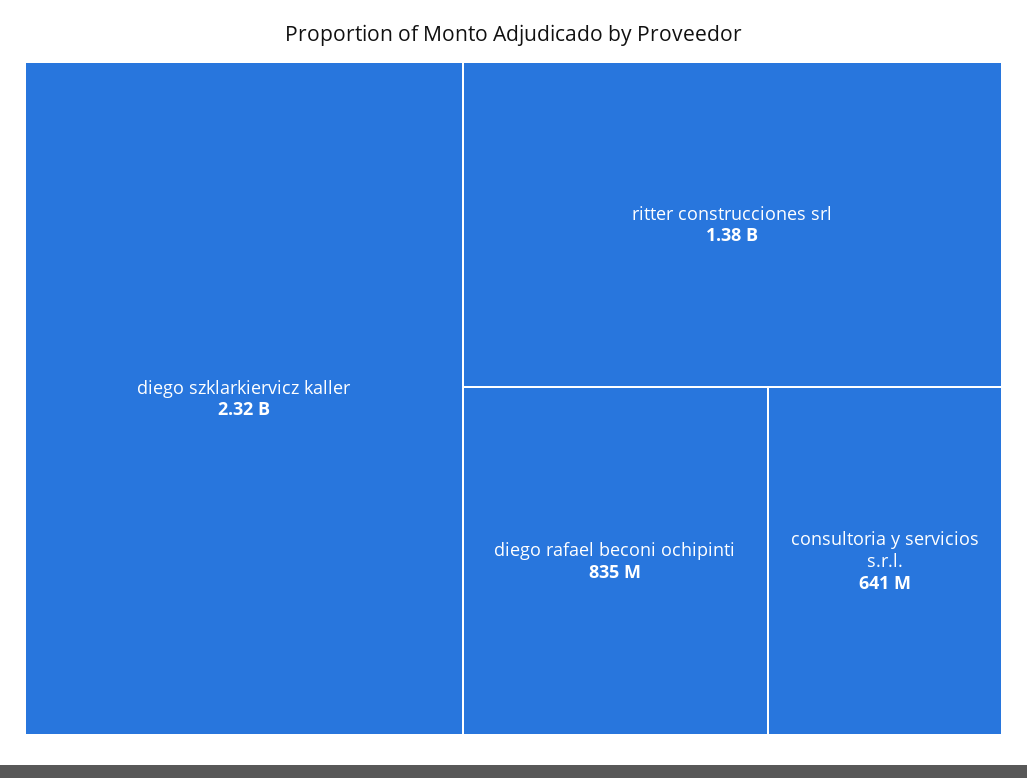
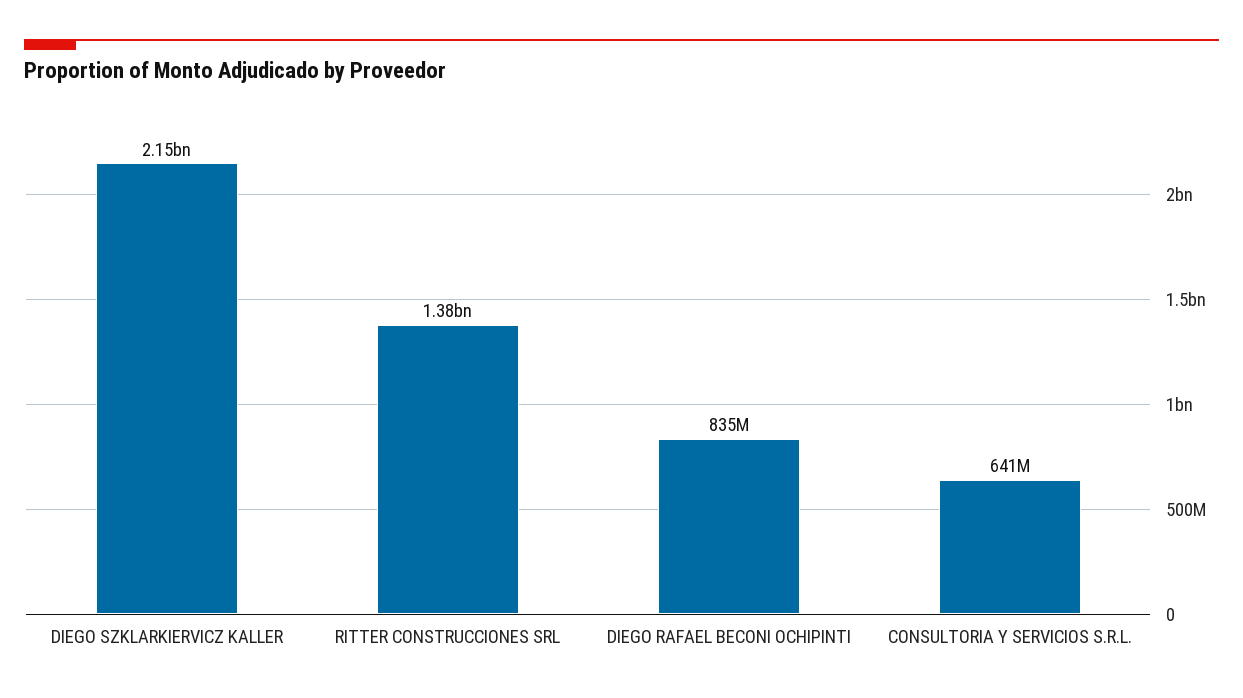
diego szklarkiervicz kaller: 2320000000 -> 2150000000

